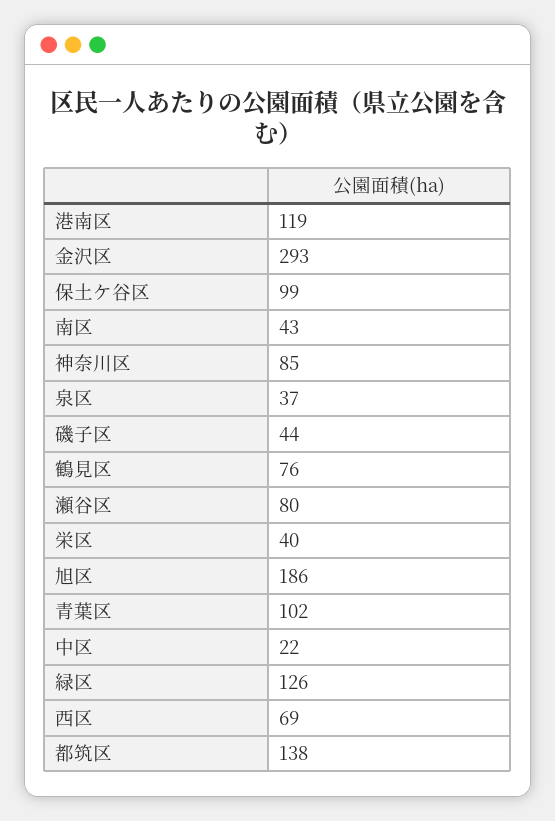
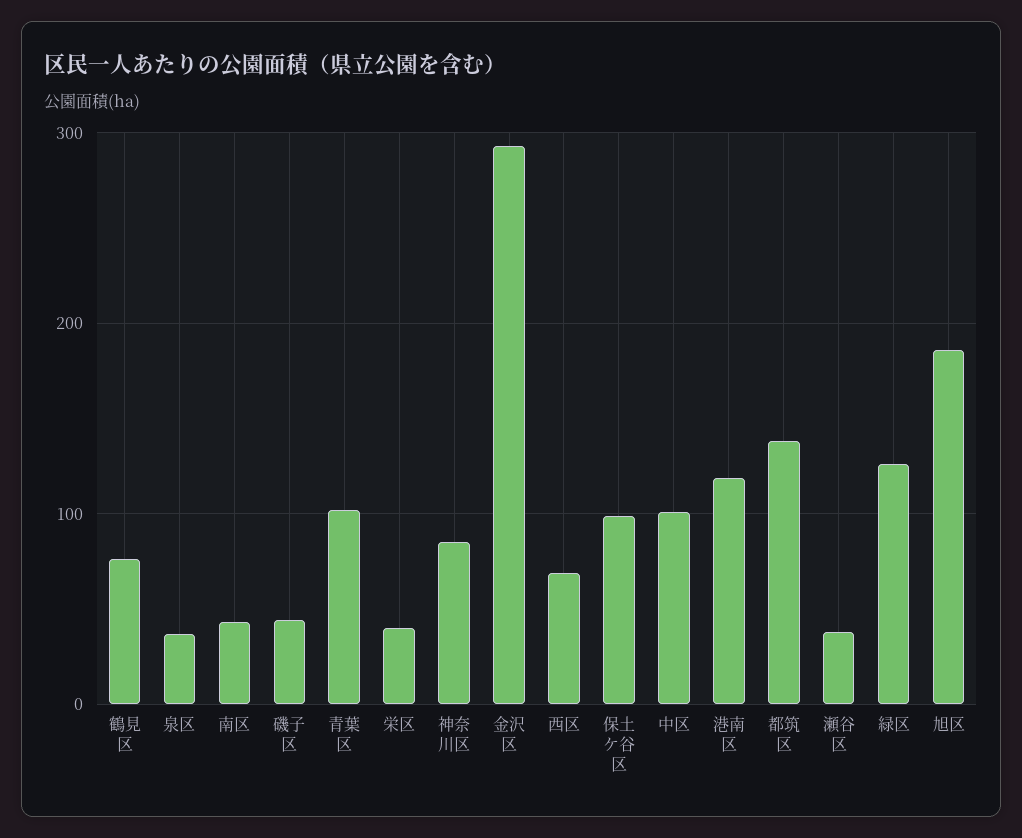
瀬谷区: 80 -> 40
中区: 22 -> 100

